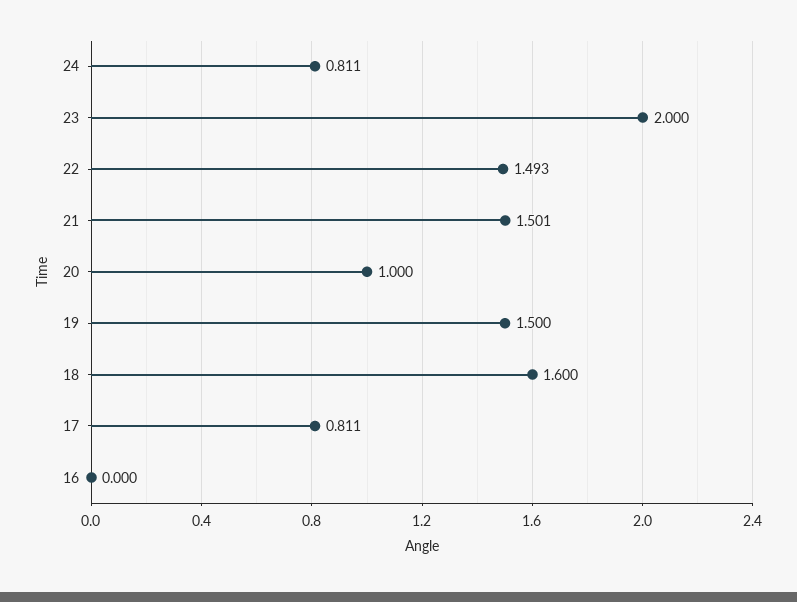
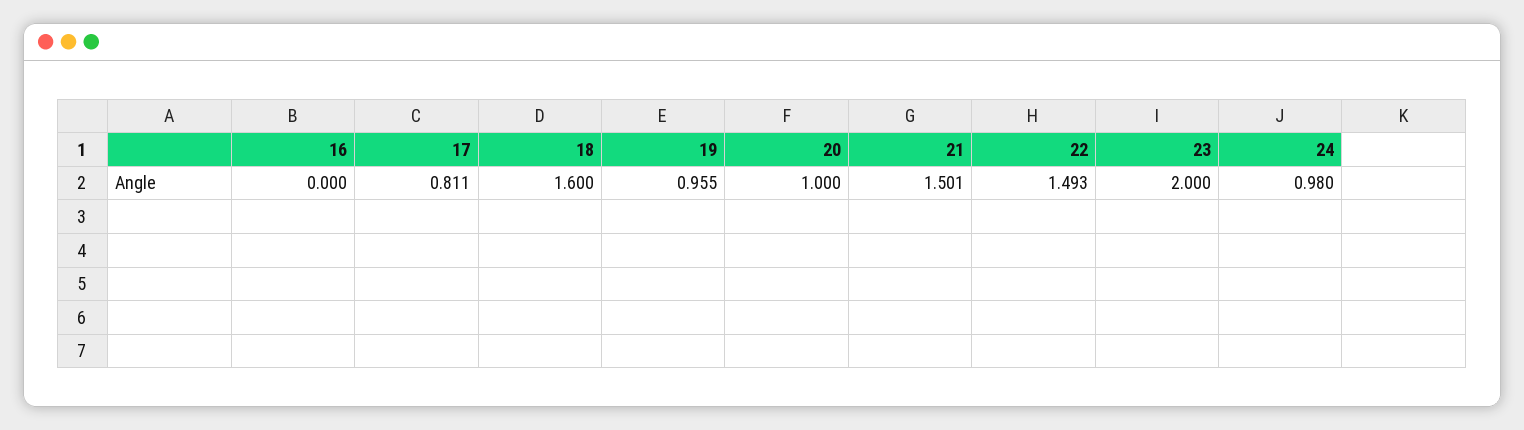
24: 0.811 -> 0.98
19: 1.5 -> 0.955

